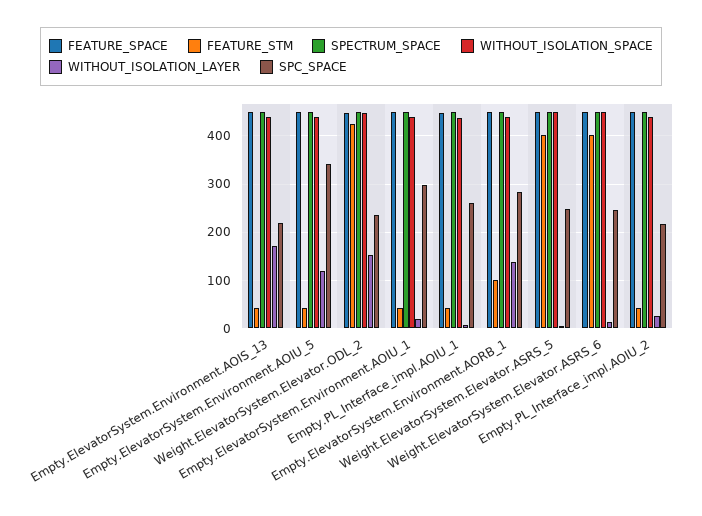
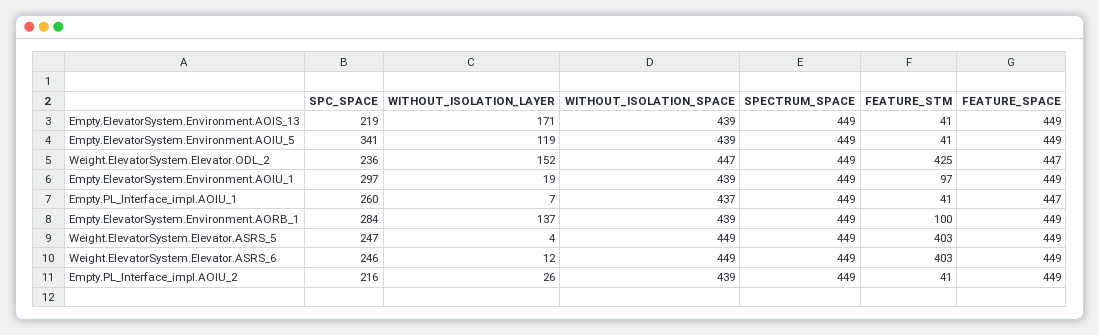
FEATURE_STM, Empty.ElevatorSystem.Environment.AOIU_1: 40 -> 97

